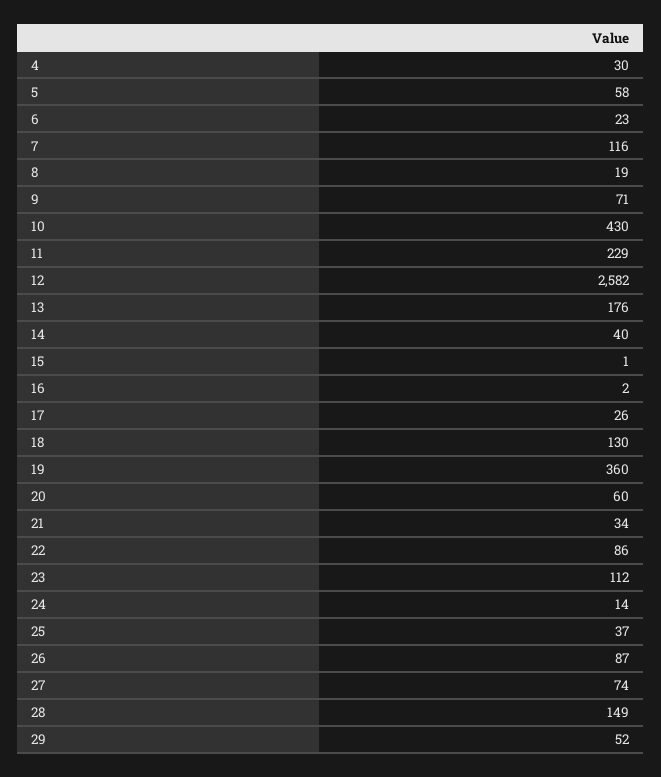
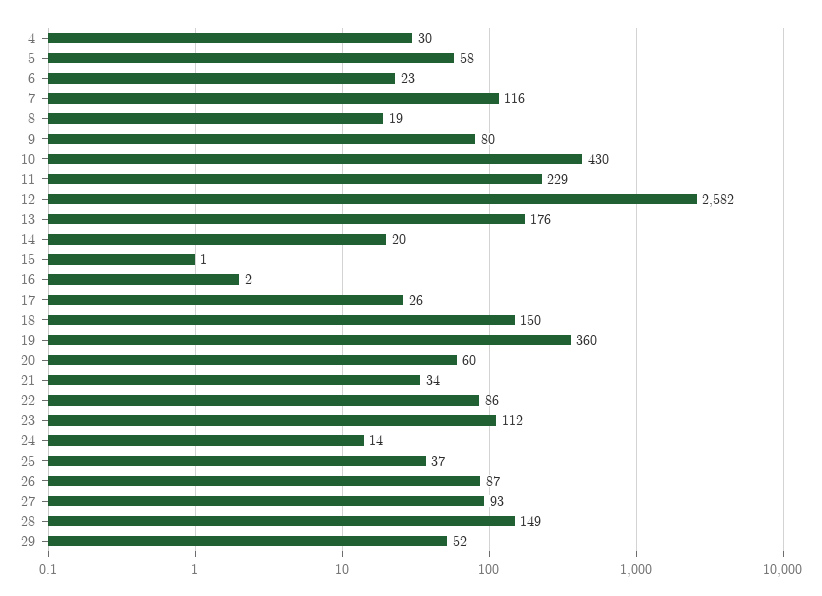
9: 71 -> 80
14: 40 -> 20
18: 130 -> 150
27: 74 -> 93

